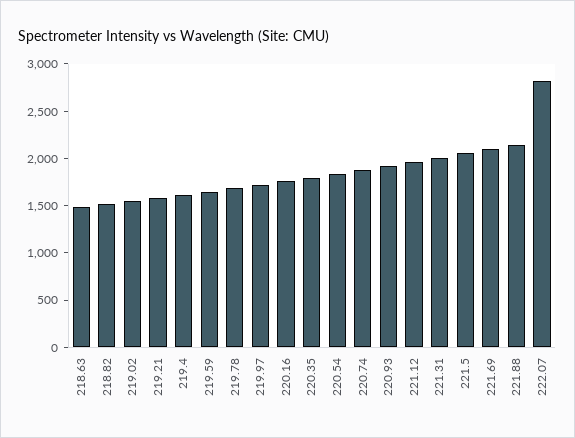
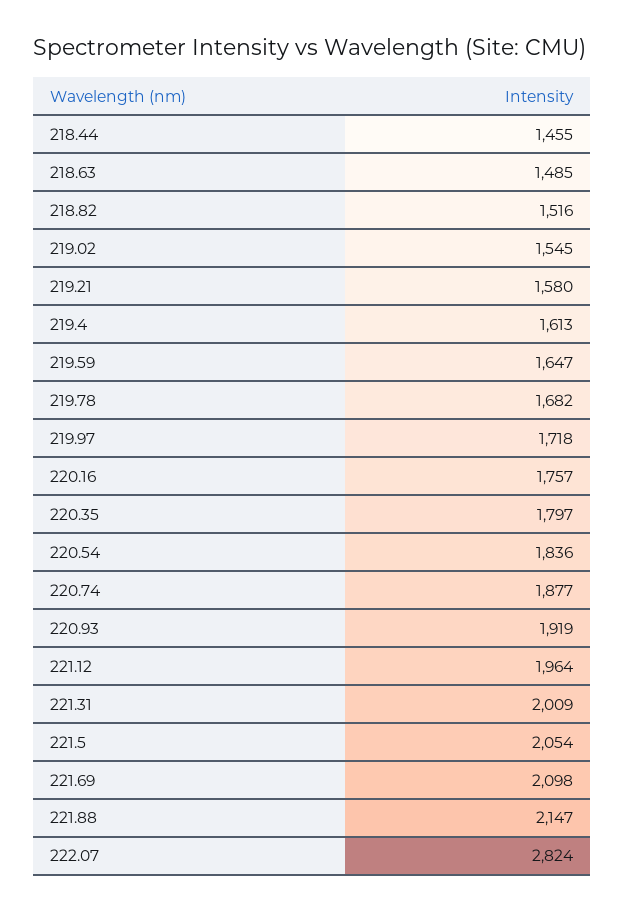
218.44: none -> 1455

